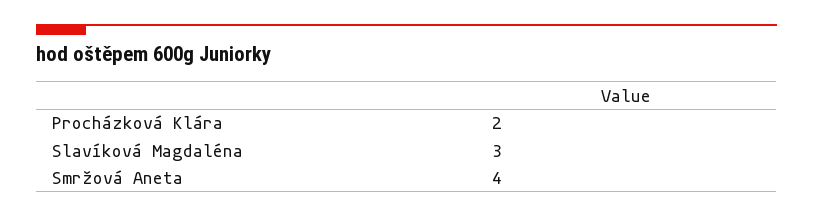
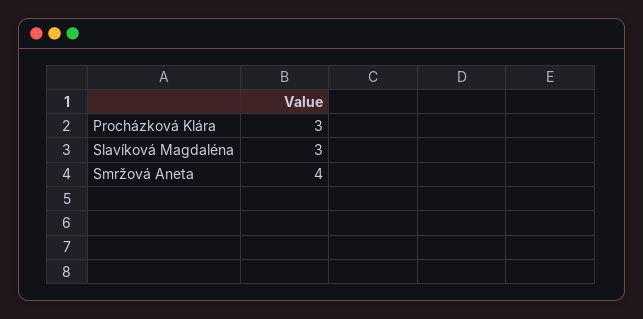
Procházková Klára: 2 -> 3

